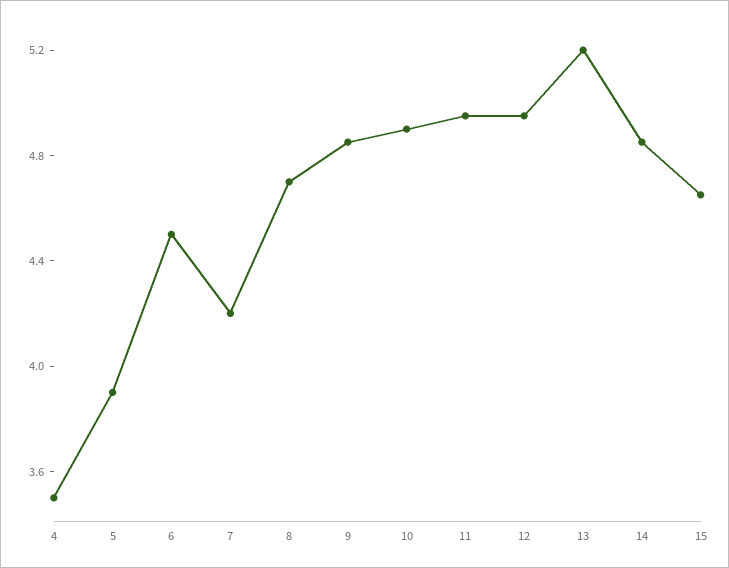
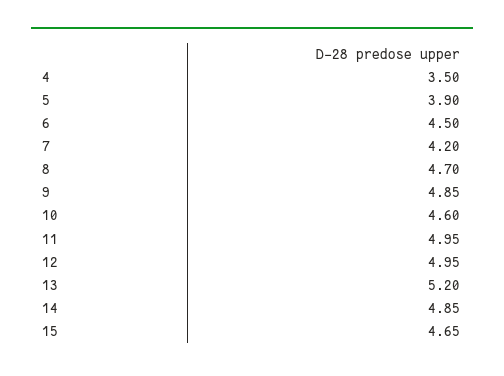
10: 4.9 -> 4.6

